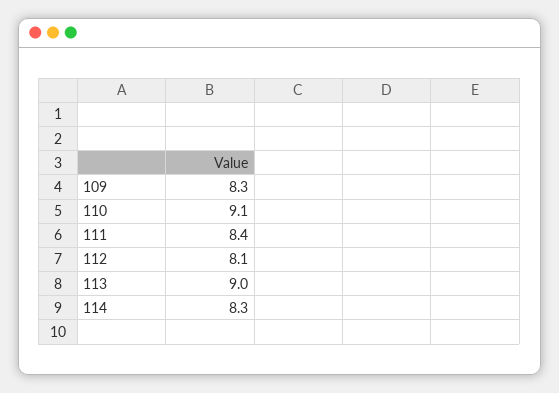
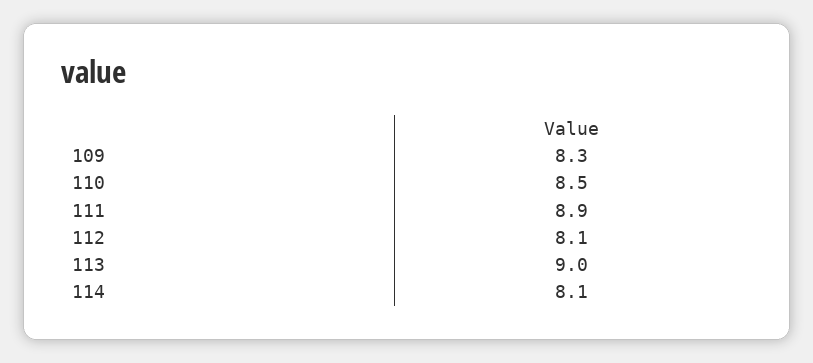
110: 9.1 -> 8.5
111: 8.4 -> 8.9
114: 8.3 -> 8.1

